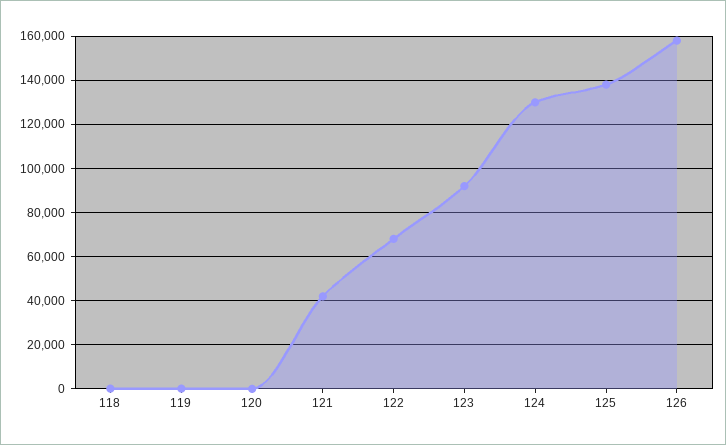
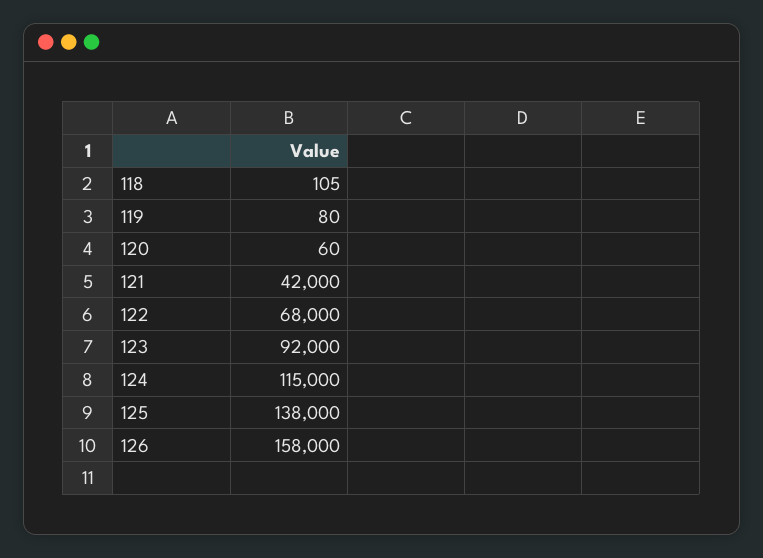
124: 130000 -> 115000

